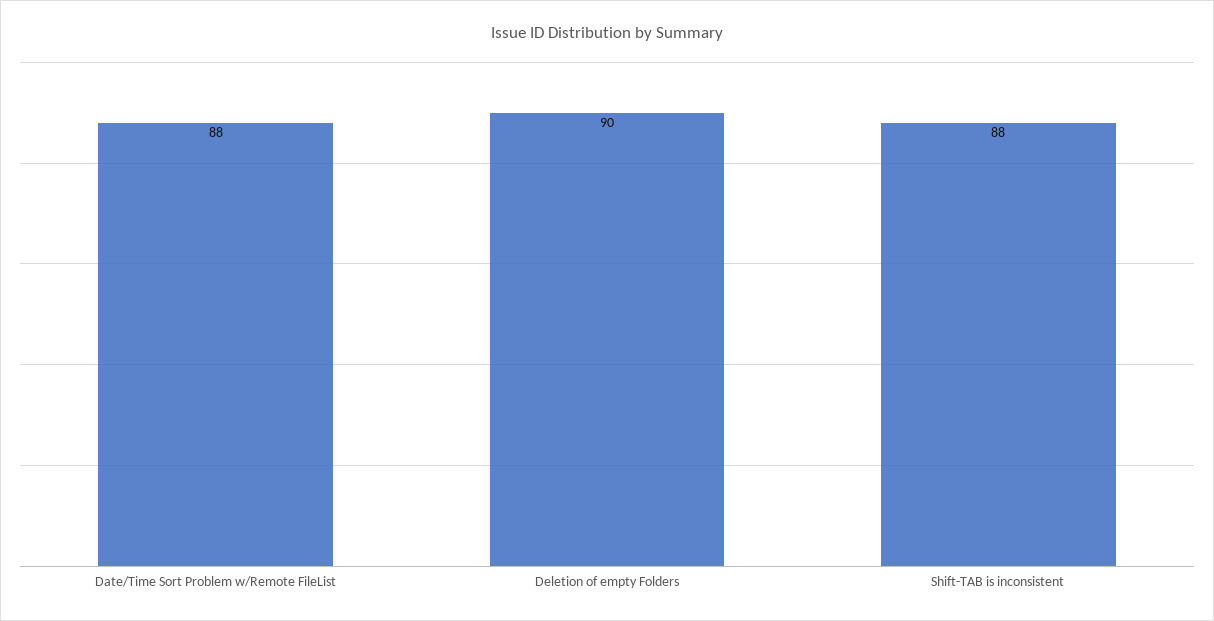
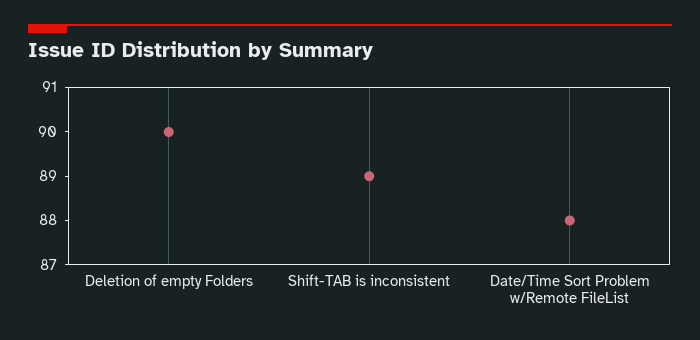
Shift-TAB is inconsistent: 88 -> 89

